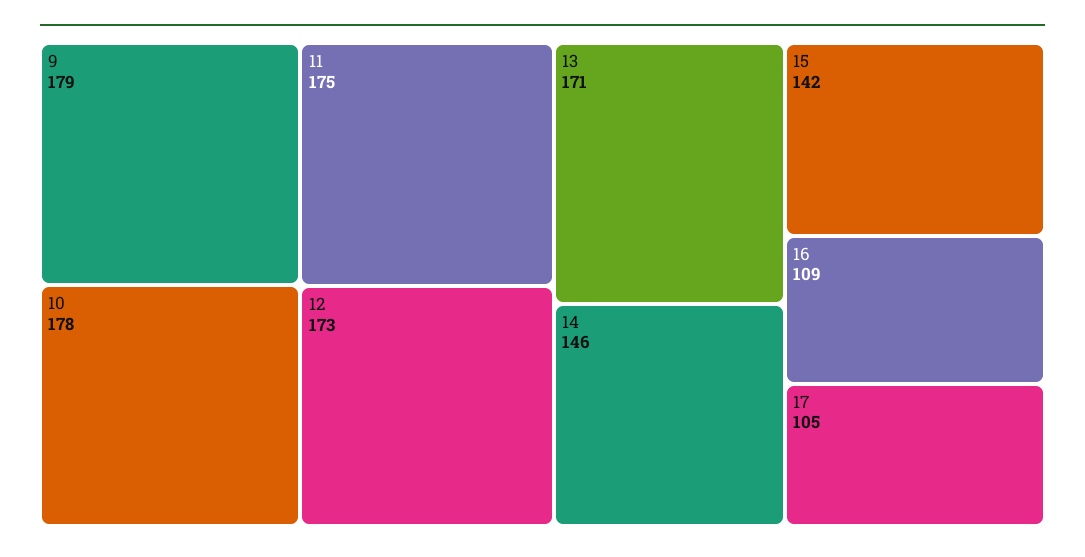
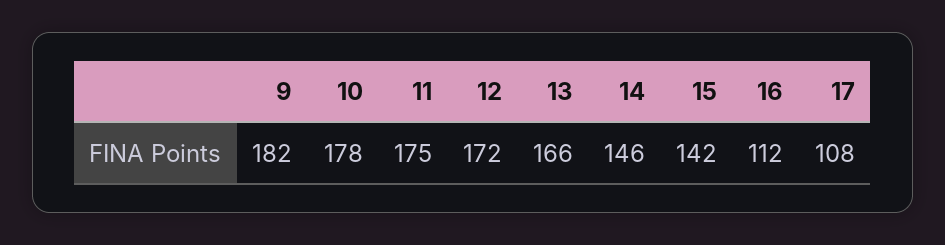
9: 179 -> 182
12: 173 -> 172
13: 171 -> 166
16: 109 -> 112
17: 105 -> 108

